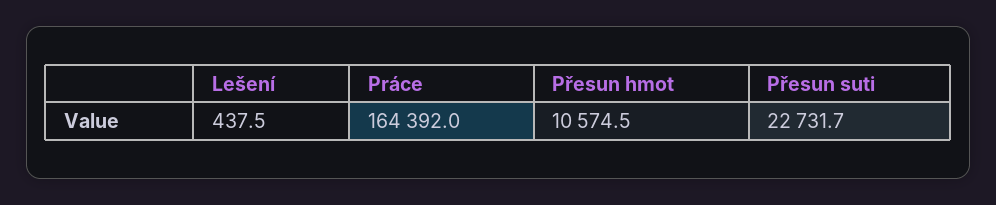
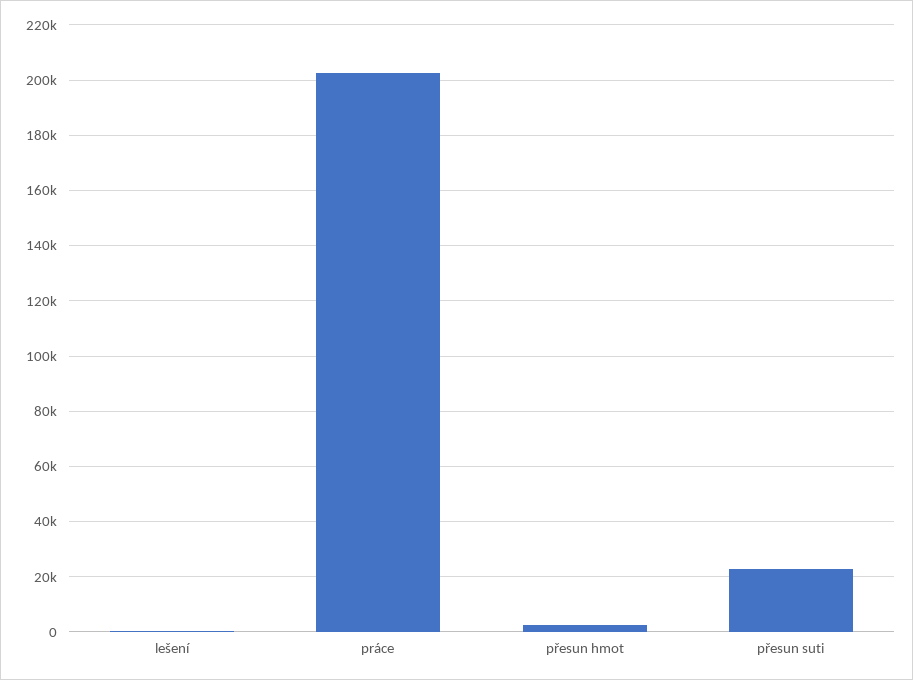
Práce: 164392 -> 202500
Přesun hmot: 10574.5 -> 2500

